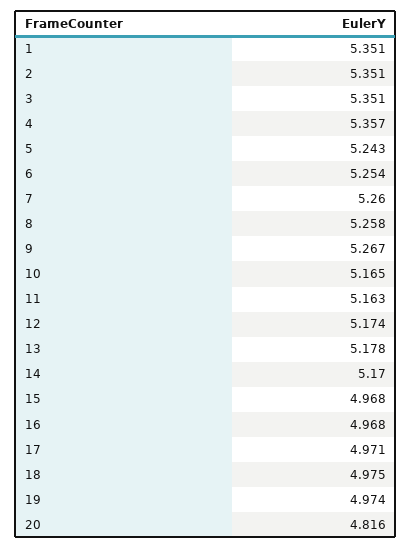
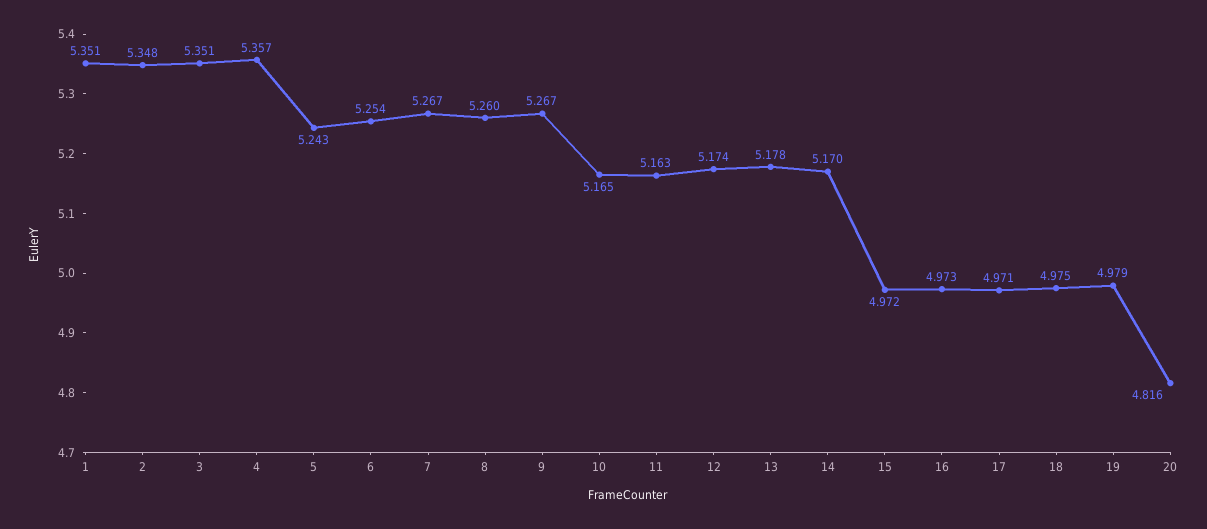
2: 5.351 -> 5.348
7: 5.26 -> 5.267
8: 5.258 -> 5.26
15: 4.968 -> 4.972
16: 4.968 -> 4.973
19: 4.974 -> 4.979

